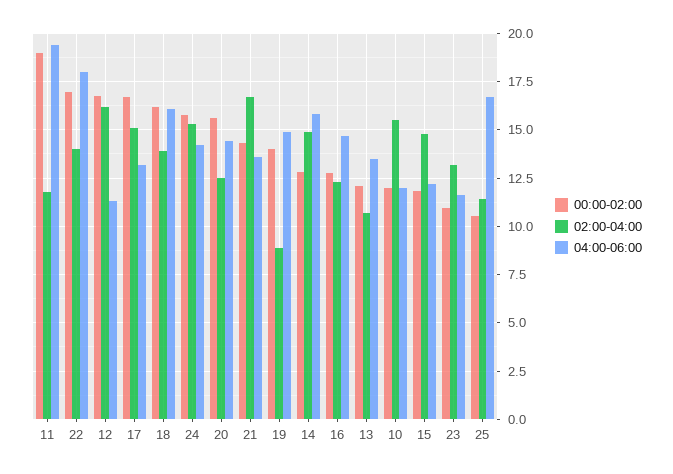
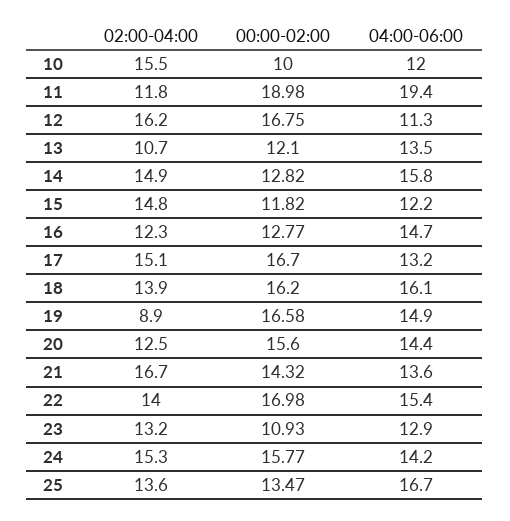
04:00-06:00, 22: 18 -> 15.4
00:00-02:00, 19: 14 -> 16.58
00:00-02:00, 10: 12 -> 10
04:00-06:00, 23: 11.5 -> 12.9
00:00-02:00, 25: 10.5 -> 13.47
02:00-04:00, 25: 11.5 -> 13.6

